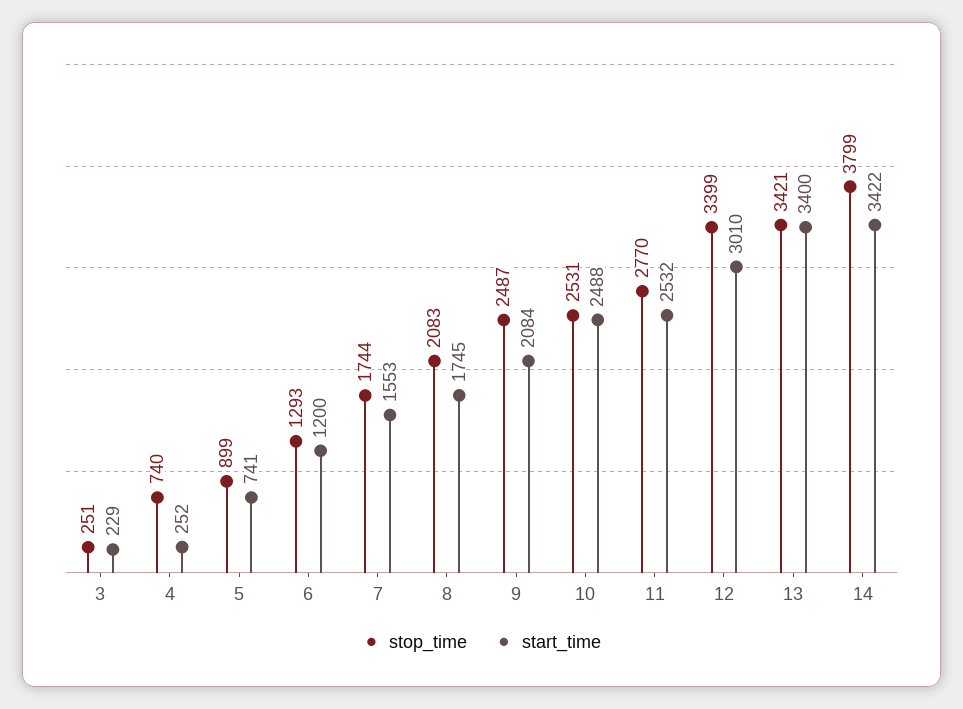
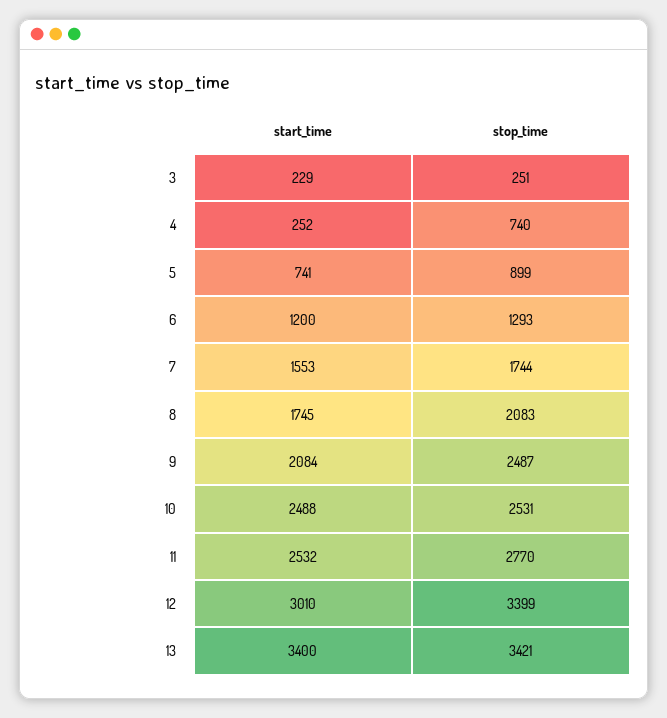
stop_time, 14: 3799 -> none
start_time, 14: 3422 -> none

